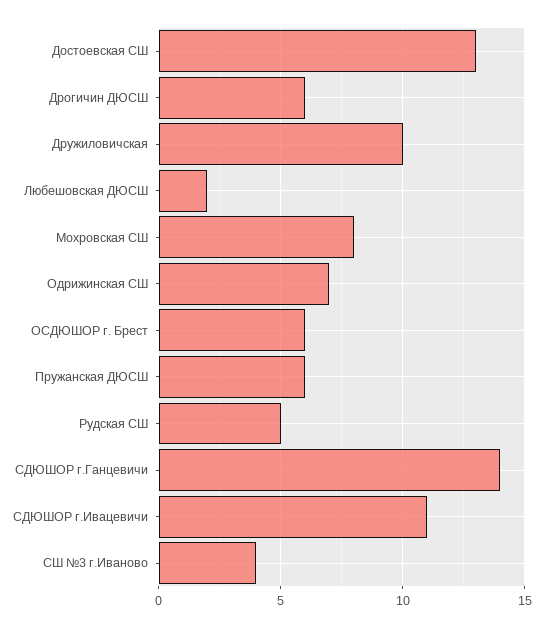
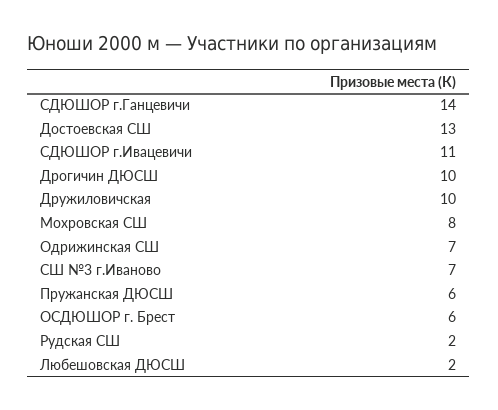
Дрогичин ДЮСШ: 6 -> 10
Рудская СШ: 5 -> 2
СШ №3 г.Иваново: 4 -> 7

